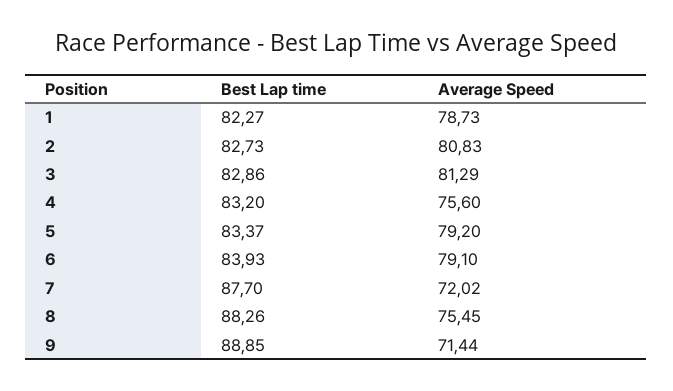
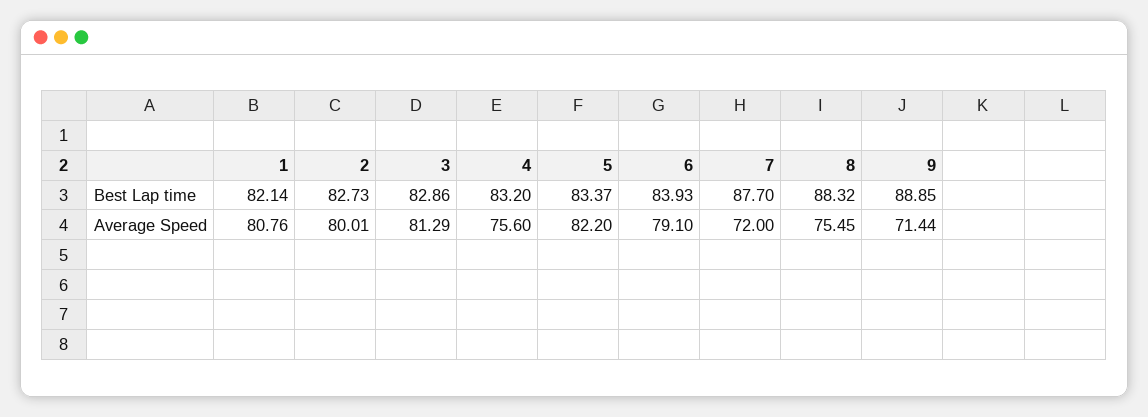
Best Lap time, 1: 82.27 -> 82.14
Average Speed, 1: 78.73 -> 80.76
Average Speed, 2: 80.83 -> 80.01
Average Speed, 5: 79.2 -> 82.2
Average Speed, 7: 72.02 -> 72
Best Lap time, 8: 88.26 -> 88.32

